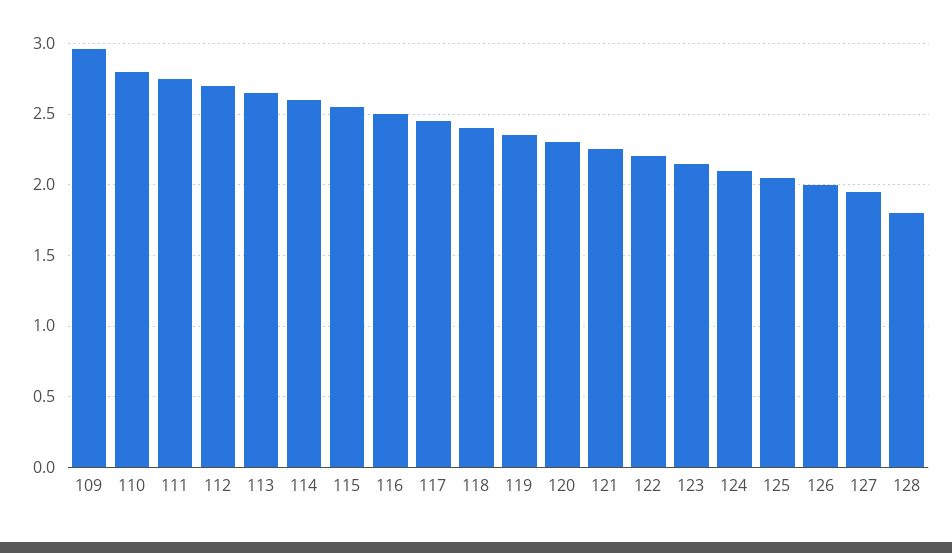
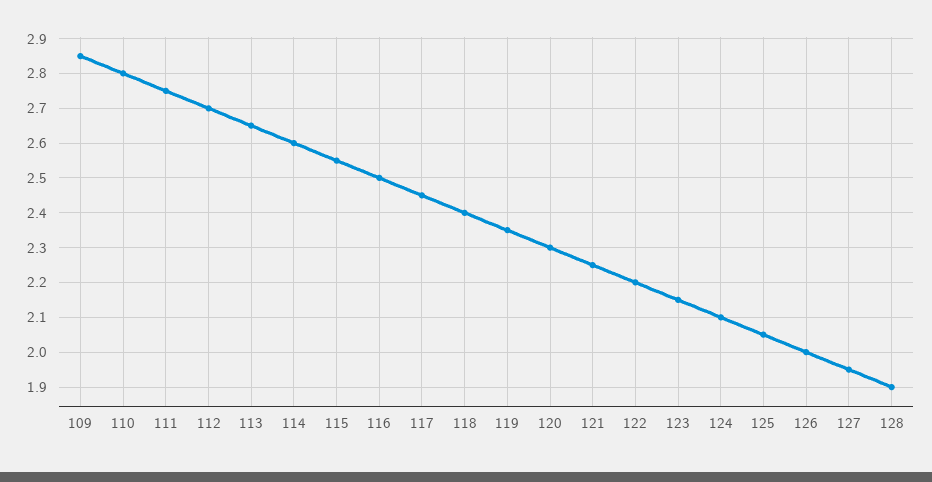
109: 2.95 -> 2.85
128: 1.8 -> 1.9

